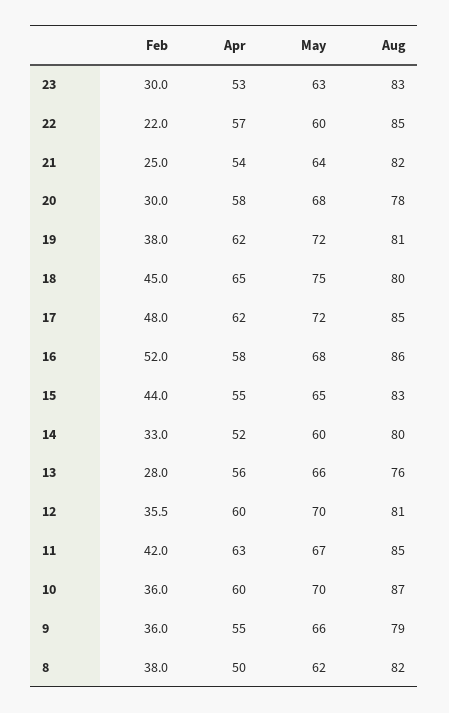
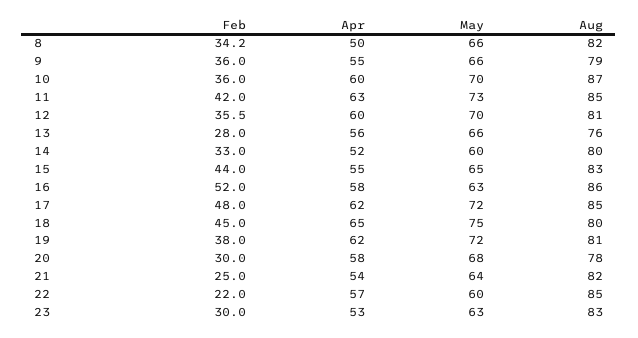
May, 16: 68 -> 63
May, 11: 67 -> 73
Feb, 8: 38 -> 34.2
May, 8: 62 -> 66

